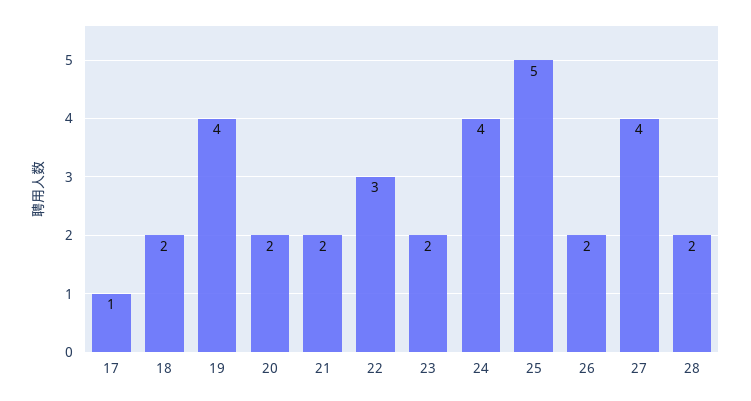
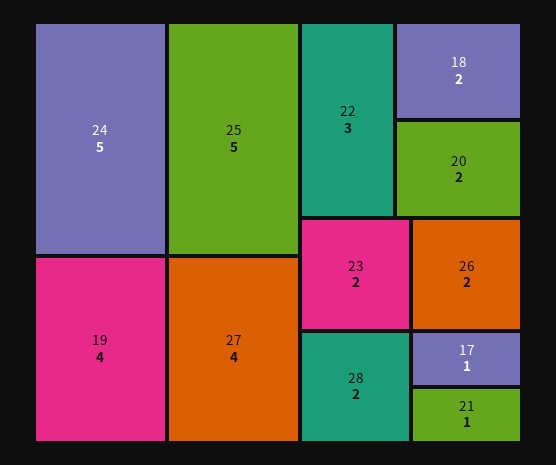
21: 2 -> 1
24: 4 -> 5

